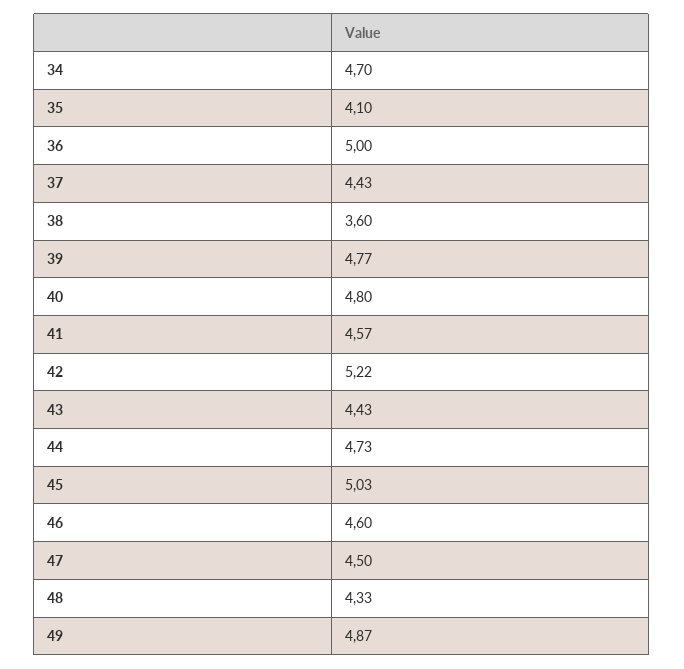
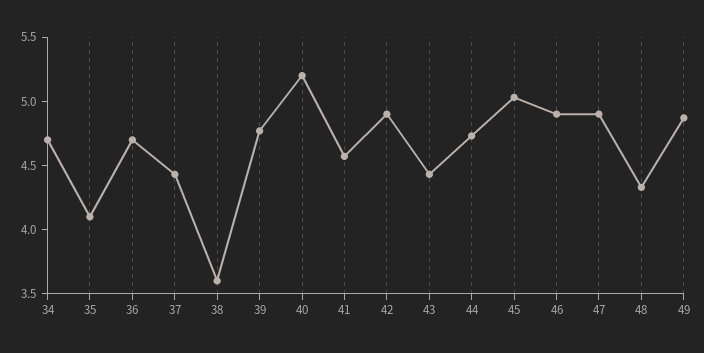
36: 5 -> 4.7
40: 4.8 -> 5.2
42: 5.22 -> 4.9
46: 4.6 -> 4.9
47: 4.5 -> 4.9

